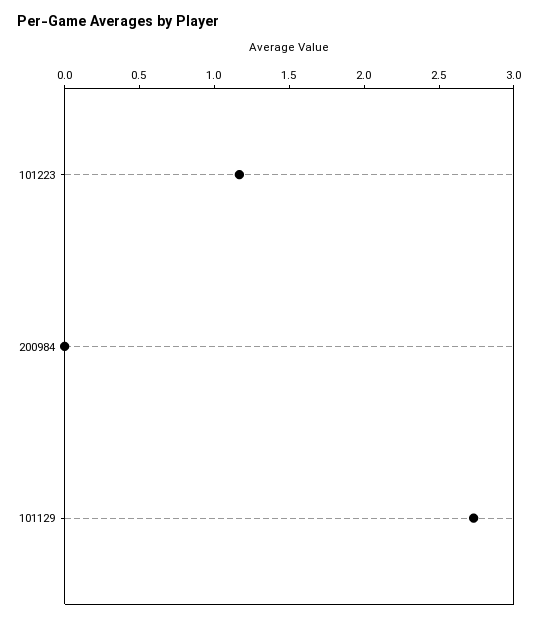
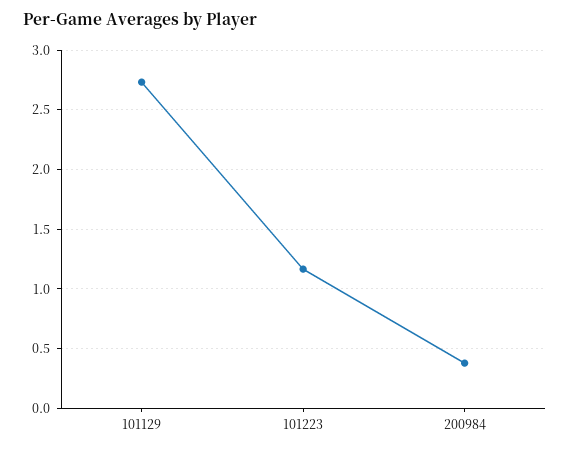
200984: 0 -> 0.4

